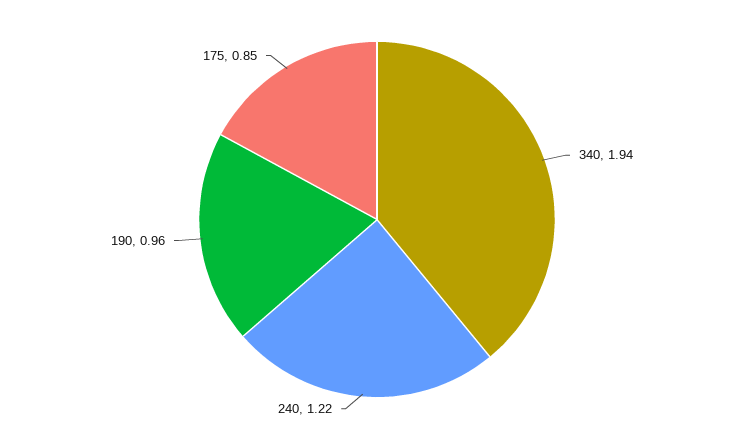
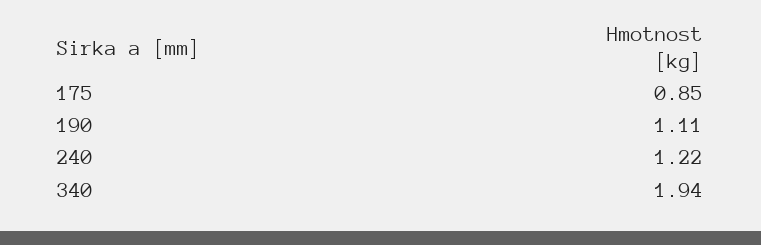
190: 0.96 -> 1.11

